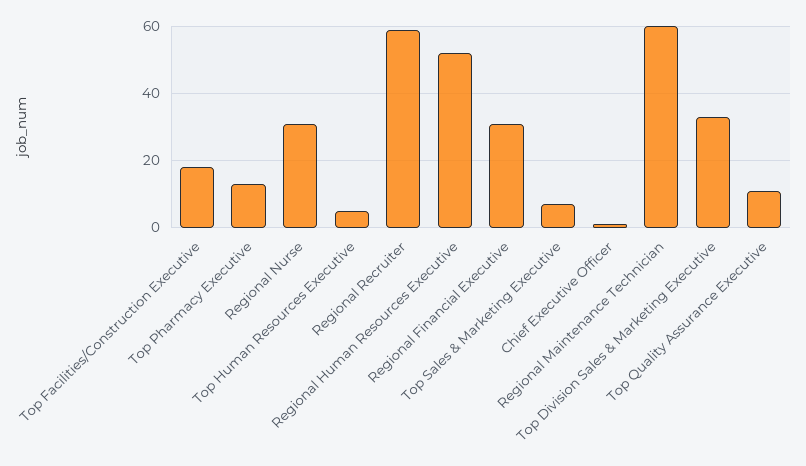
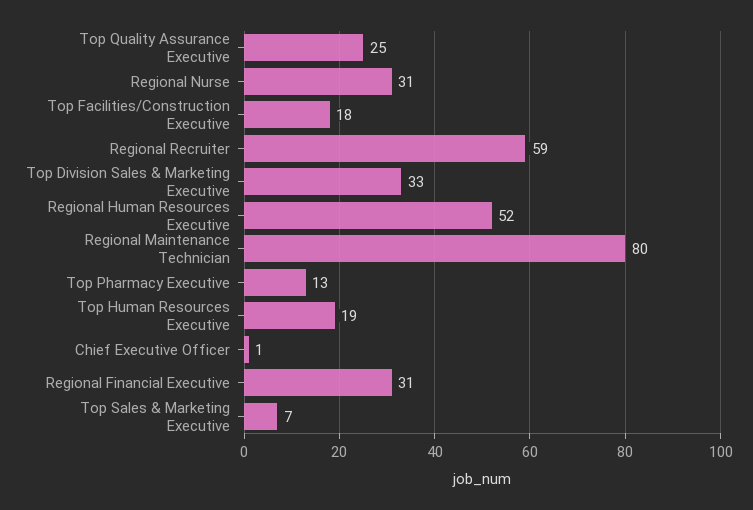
Top Human Resources Executive: 5 -> 19
Regional Maintenance Technician: 60 -> 80
Top Quality Assurance Executive: 10 -> 25

